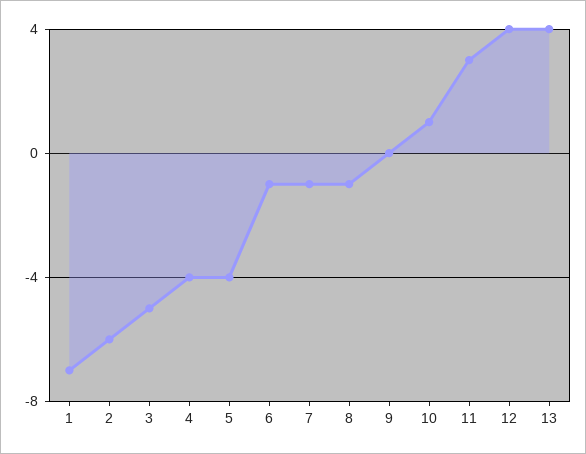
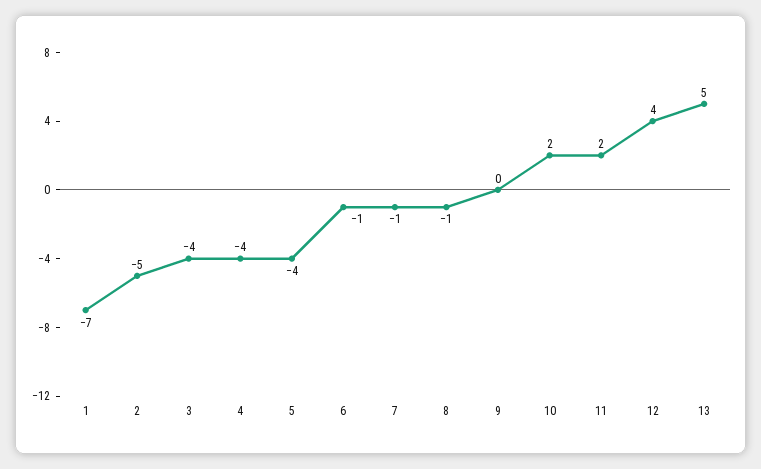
2: -6 -> -5
3: -5 -> -4
10: 1 -> 2
11: 3 -> 2
13: 4 -> 5

